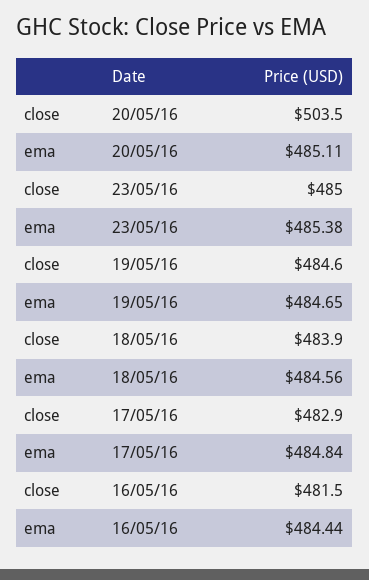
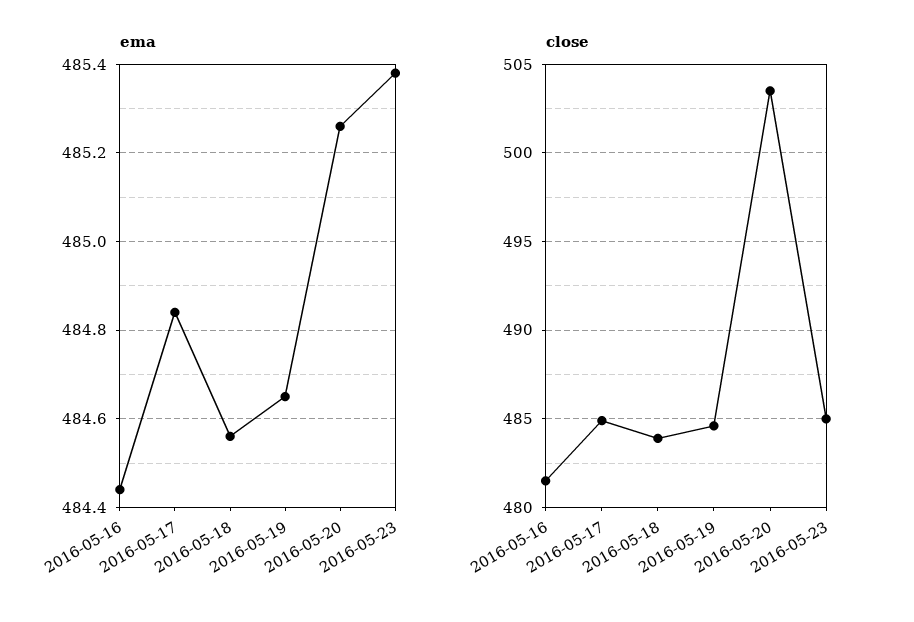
ema, 20/05/16: 485.11 -> 485.25
close, 17/05/16: 482.9 -> 485

